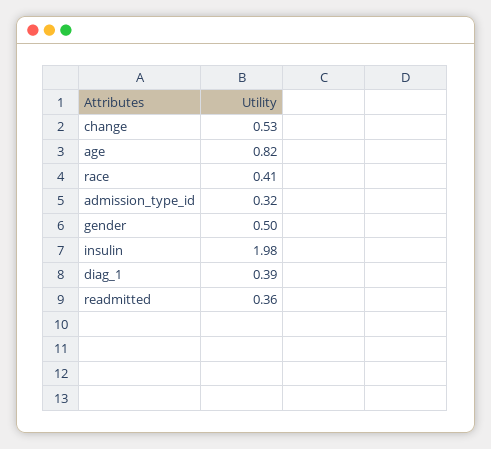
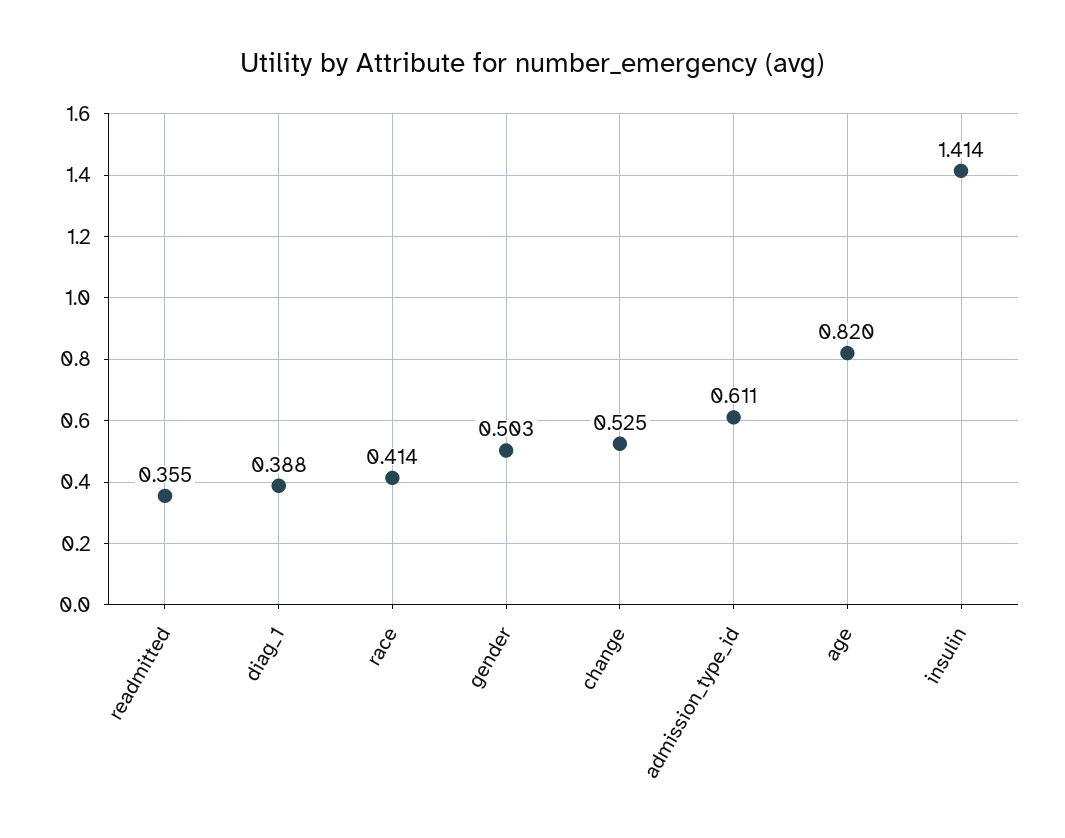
admission_type_id: 0.32 -> 0.611
insulin: 1.98 -> 1.414

